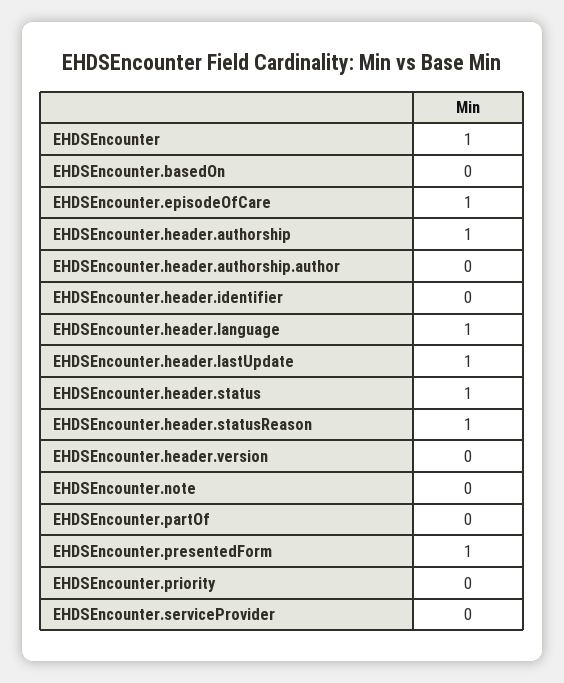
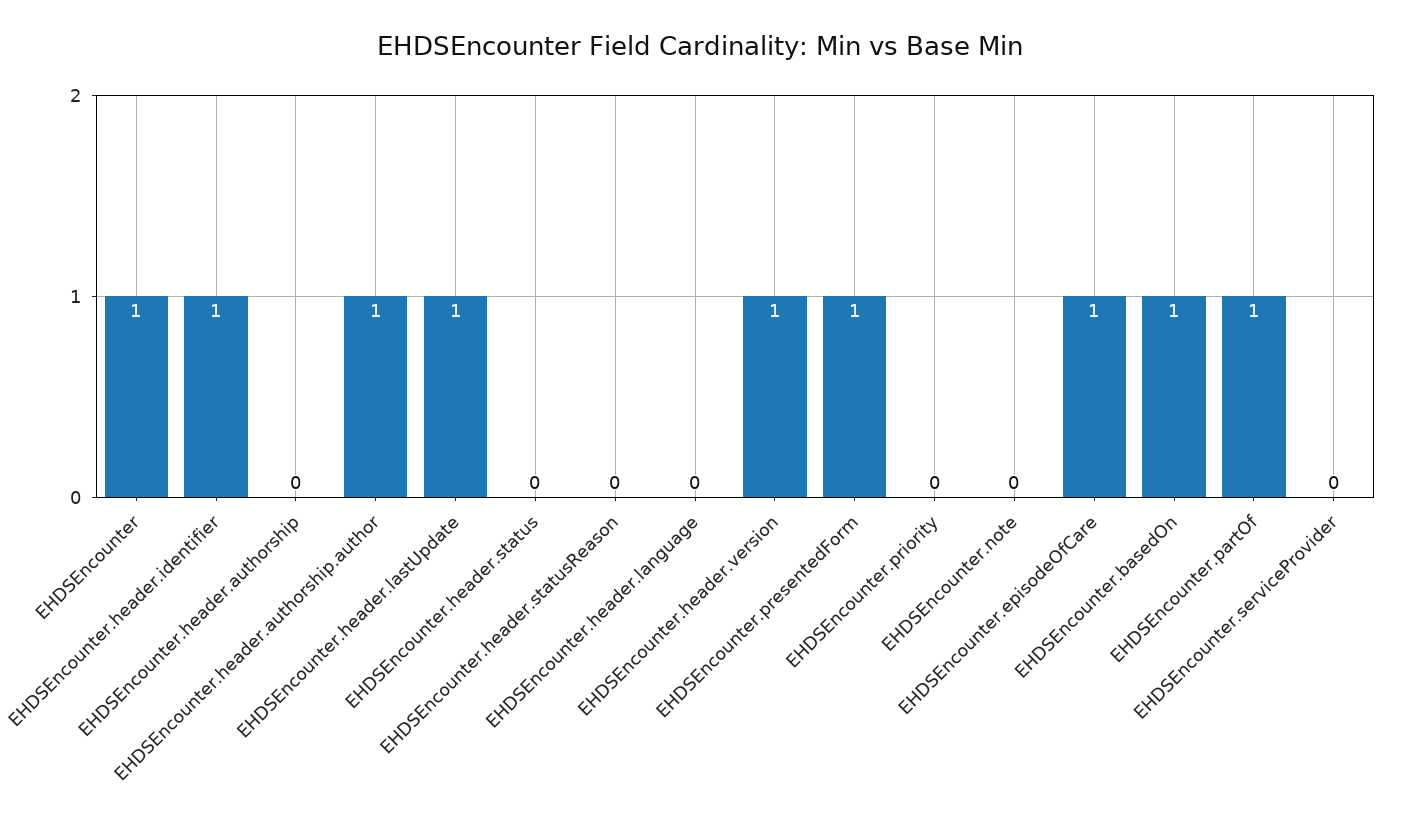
EHDSEncounter.basedOn: 0 -> 1
EHDSEncounter.header.authorship: 1 -> 0
EHDSEncounter.header.authorship.author: 0 -> 1
EHDSEncounter.header.identifier: 0 -> 1
EHDSEncounter.header.language: 1 -> 0
EHDSEncounter.header.status: 1 -> 0
EHDSEncounter.header.statusReason: 1 -> 0
EHDSEncounter.header.version: 0 -> 1
EHDSEncounter.partOf: 0 -> 1

